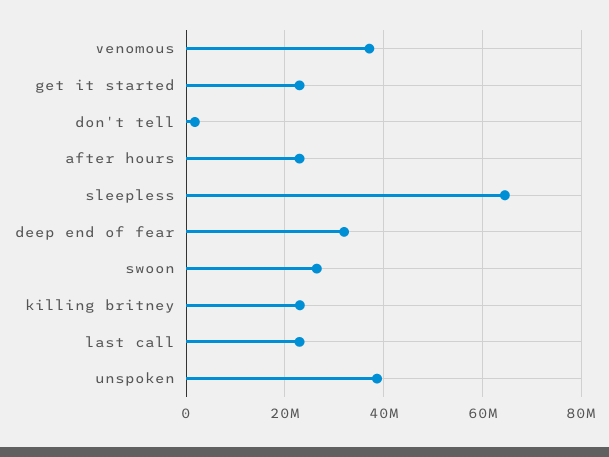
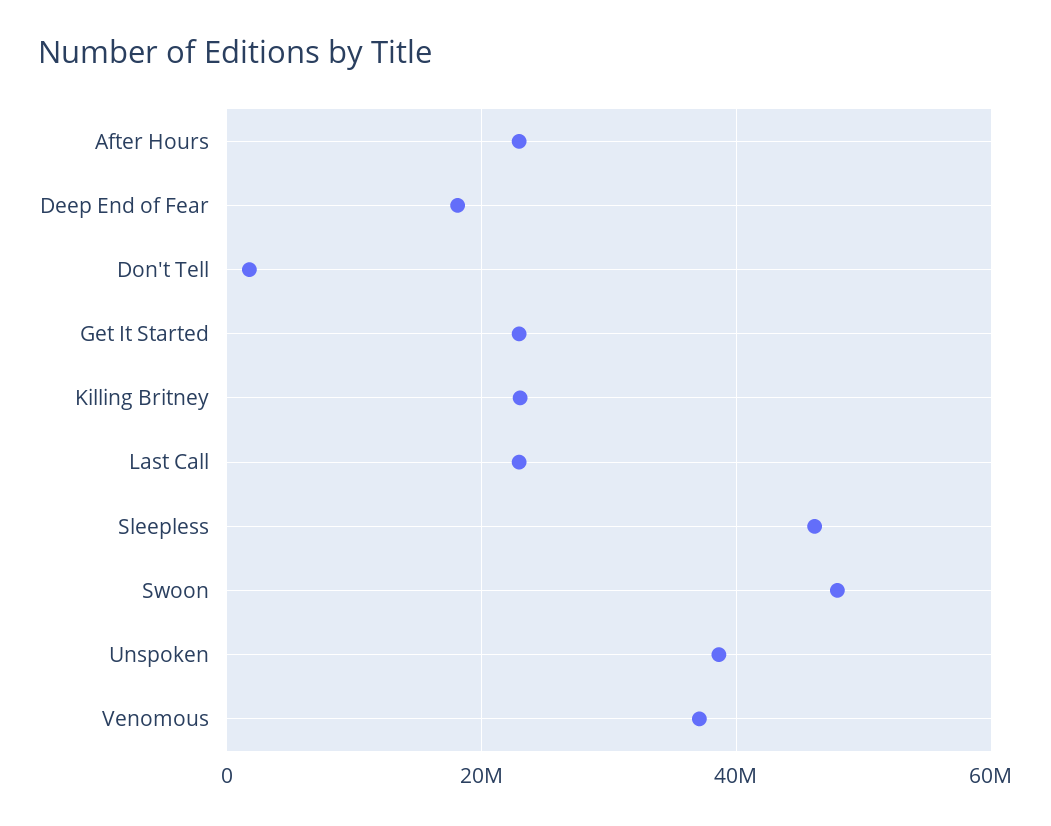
sleepless: 64000000 -> 46000000
deep end of fear: 32000000 -> 18000000
swoon: 26000000 -> 48000000

